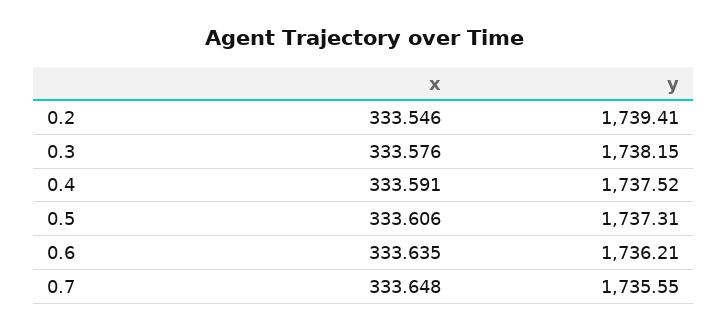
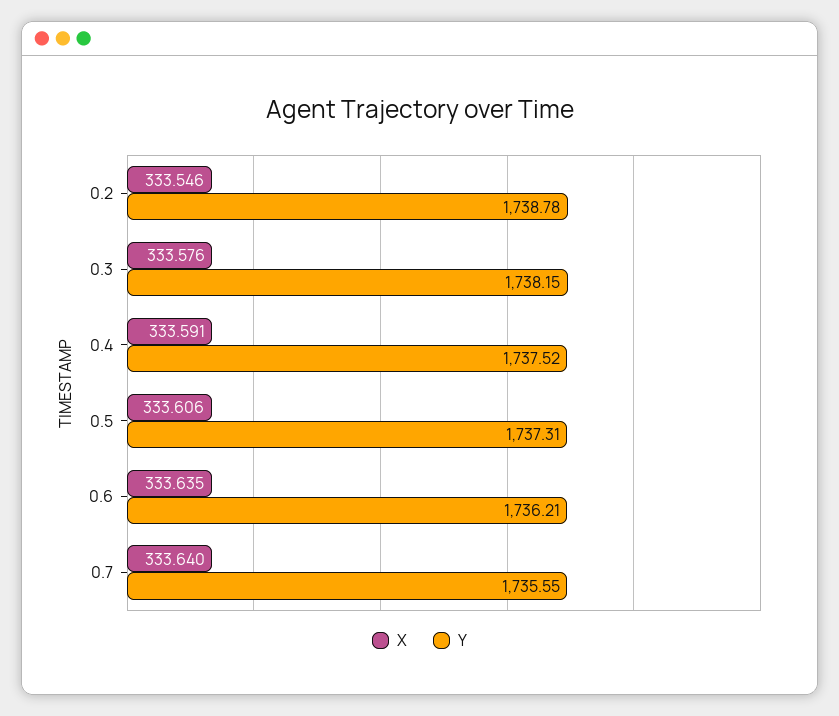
y, 0.2: 1739.41 -> 1738.78
x, 0.7: 333.648 -> 333.64

